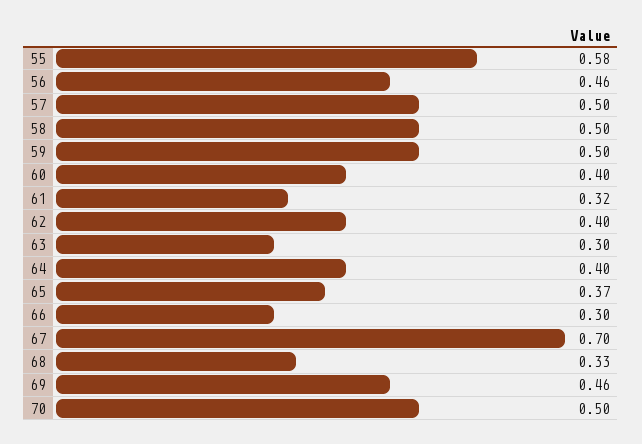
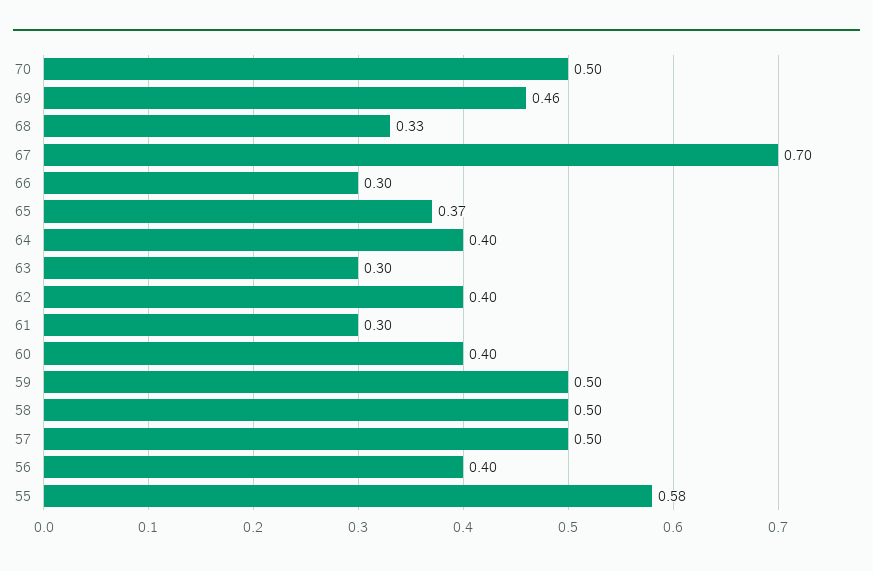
56: 0.46 -> 0.4
61: 0.32 -> 0.3

